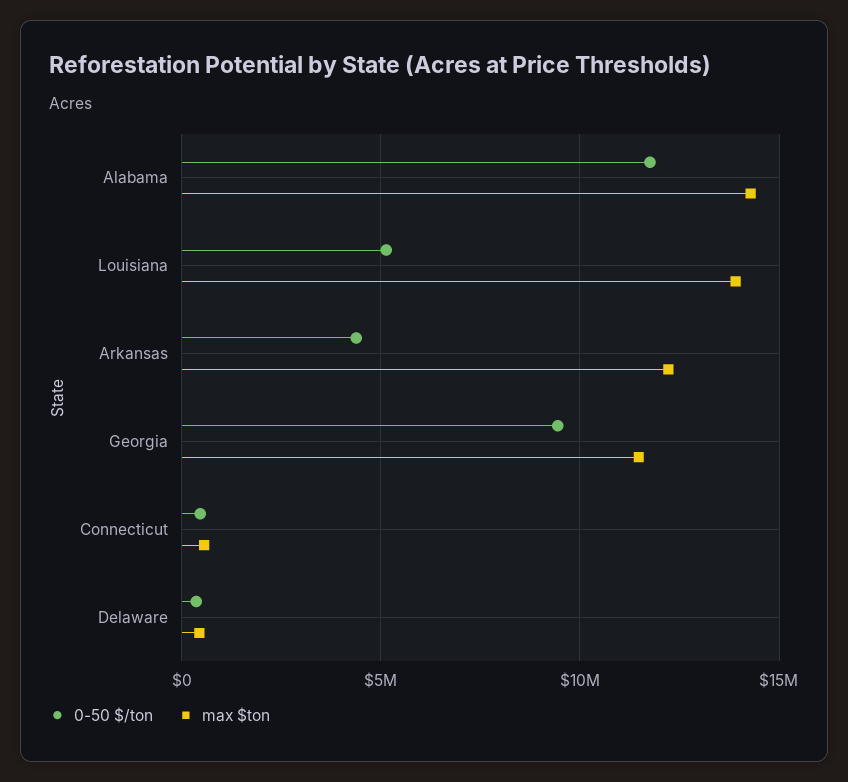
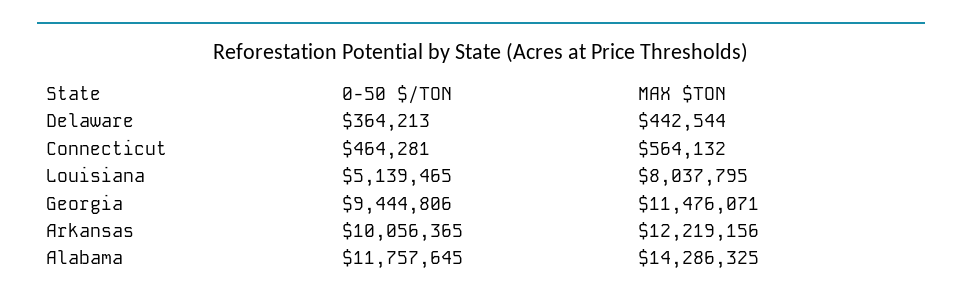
max $ton, Louisiana: 14000000 -> 8037795
0-50 $/ton, Arkansas: 4500000 -> 10056365

